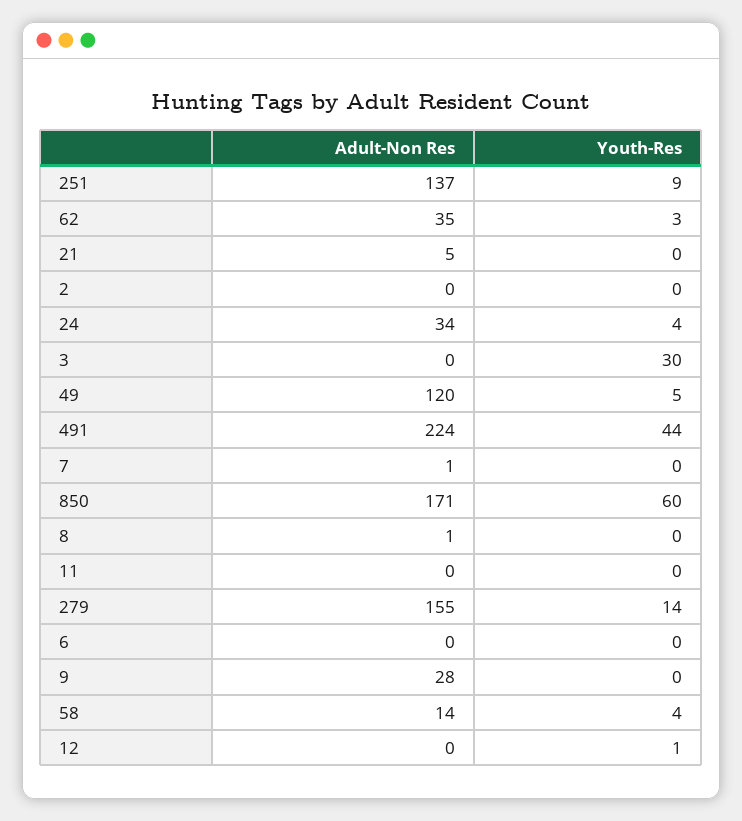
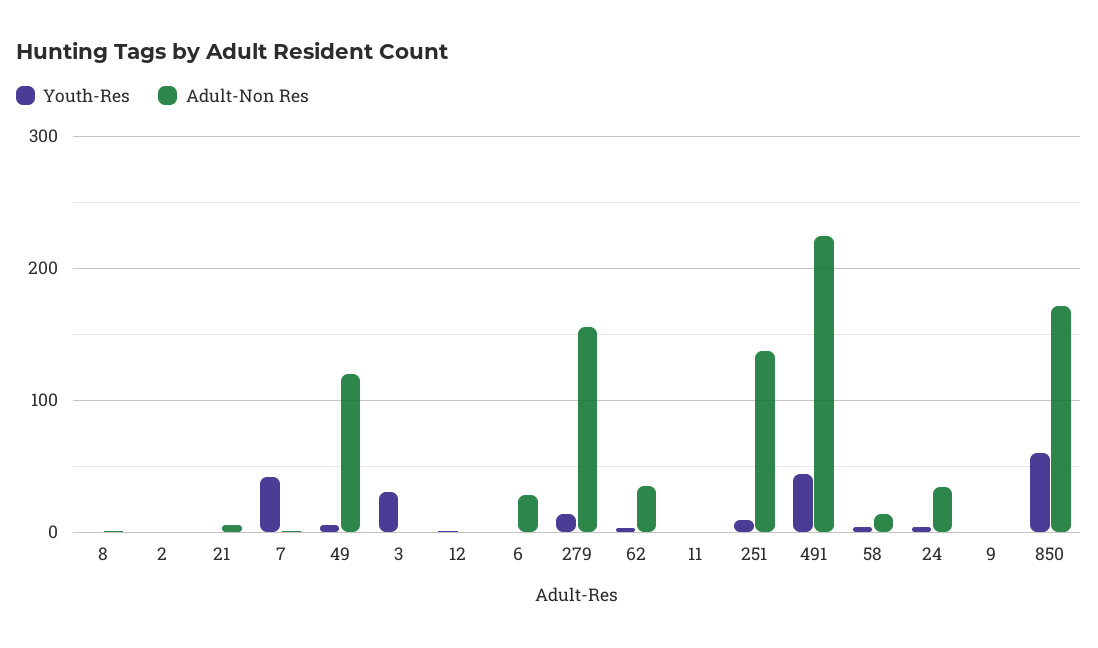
Youth-Res, 7: 0 -> 40
Adult-Non Res, 6: 0 -> 30
Adult-Non Res, 9: 28 -> 0

